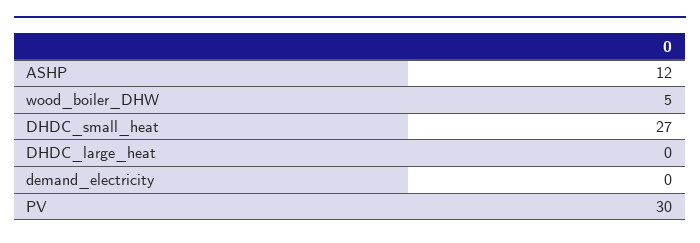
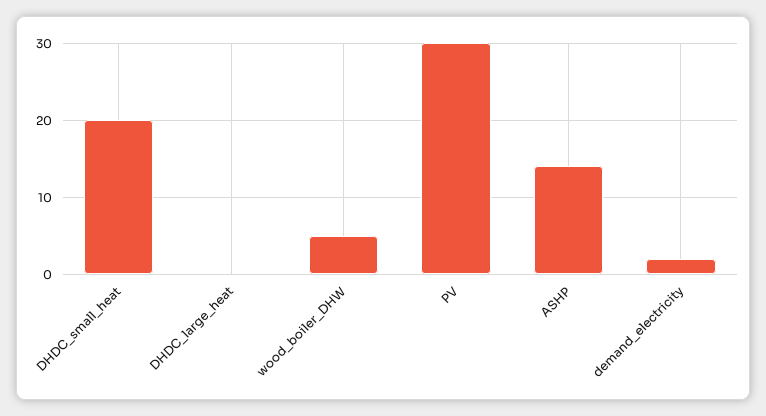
ASHP: 12 -> 14
DHDC_small_heat: 27 -> 20
demand_electricity: 0 -> 2

